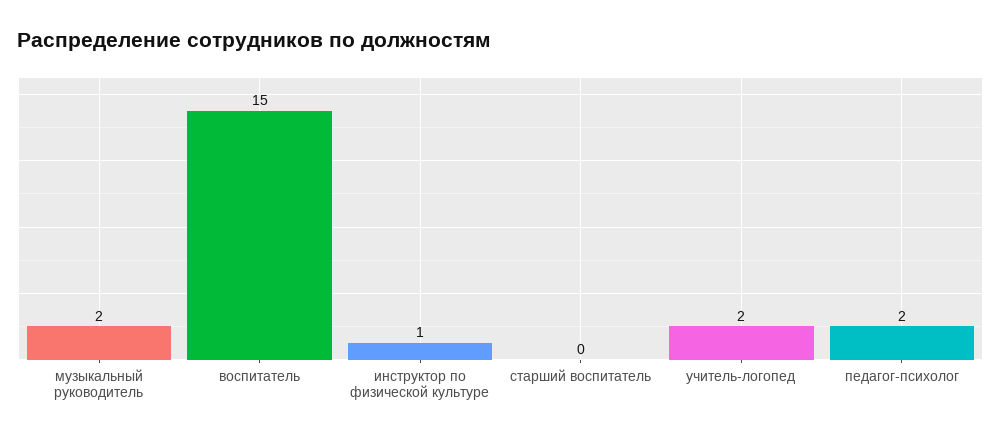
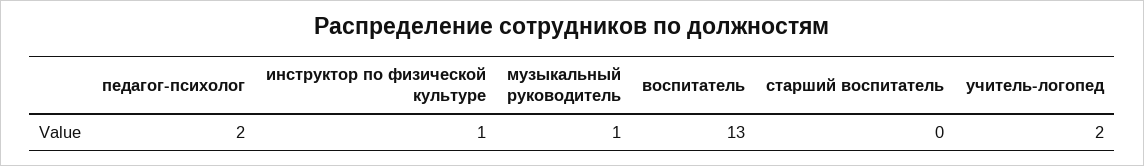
музыкальный руководитель: 2 -> 1
воспитатель: 15 -> 13

